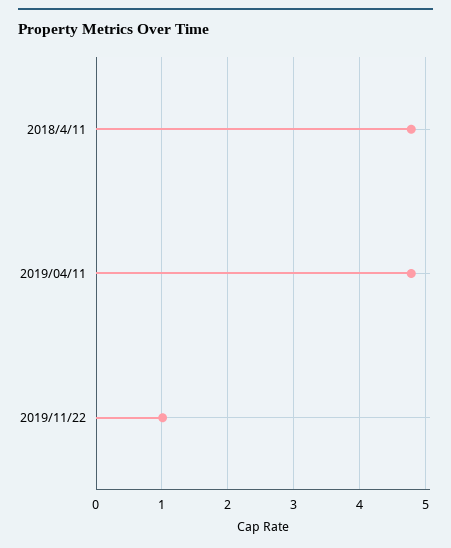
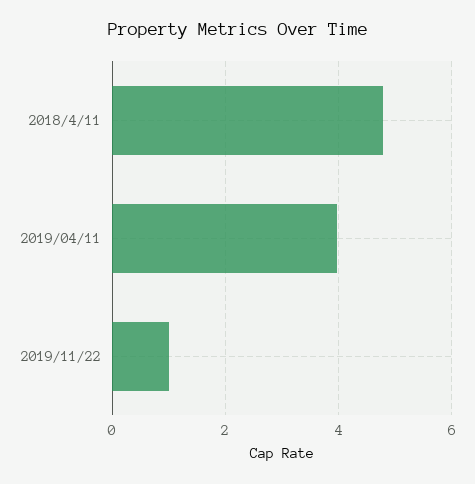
2019/04/11: 4.8 -> 4

